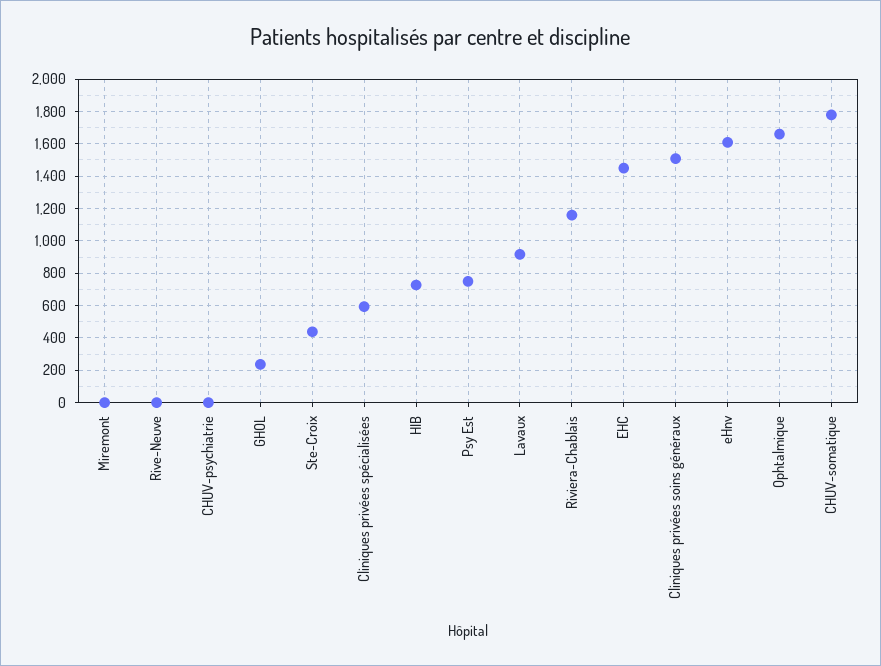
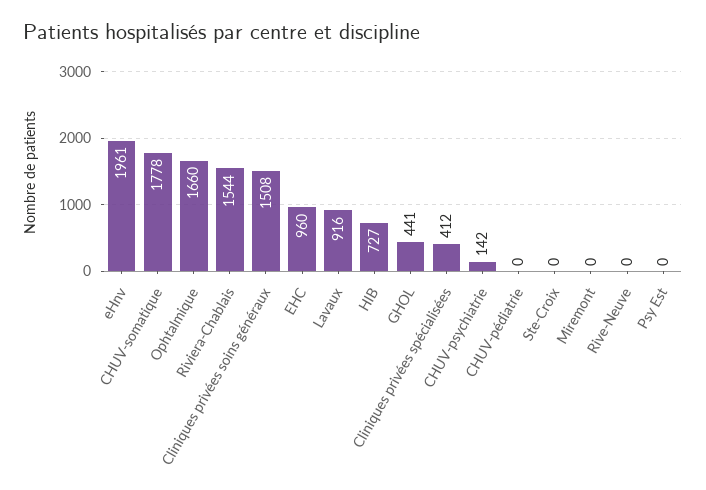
CHUV-psychiatrie: 0 -> 142
GHOL: 250 -> 441
Ste-Croix: 450 -> 0
Cliniques privées spécialisées: 600 -> 412
Psy Est: 750 -> 0
Riviera-Chablais: 1150 -> 1544
EHC: 1450 -> 960
eHnv: 1600 -> 1961
CHUV-pédiatrie: none -> 0

